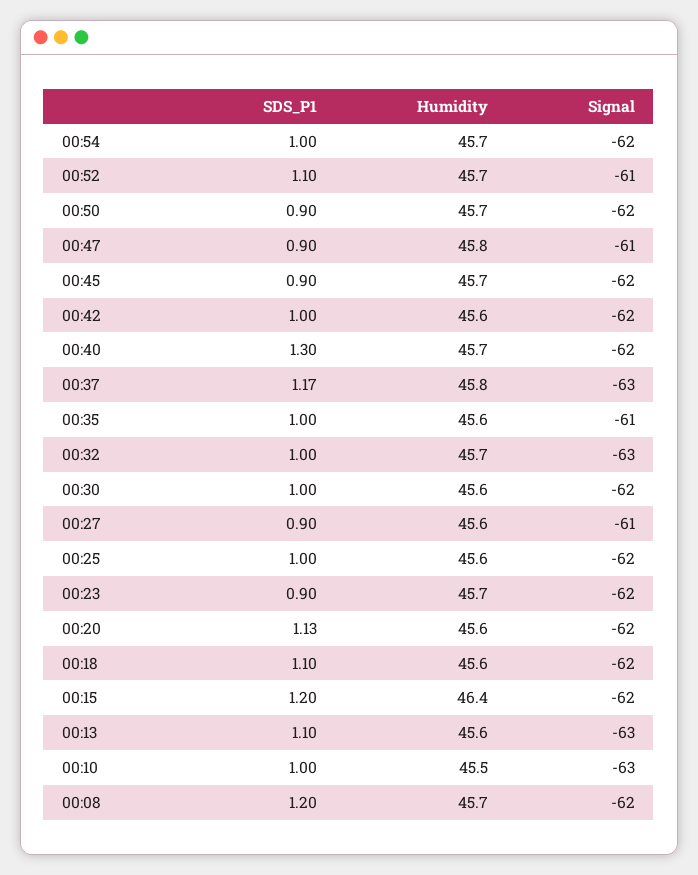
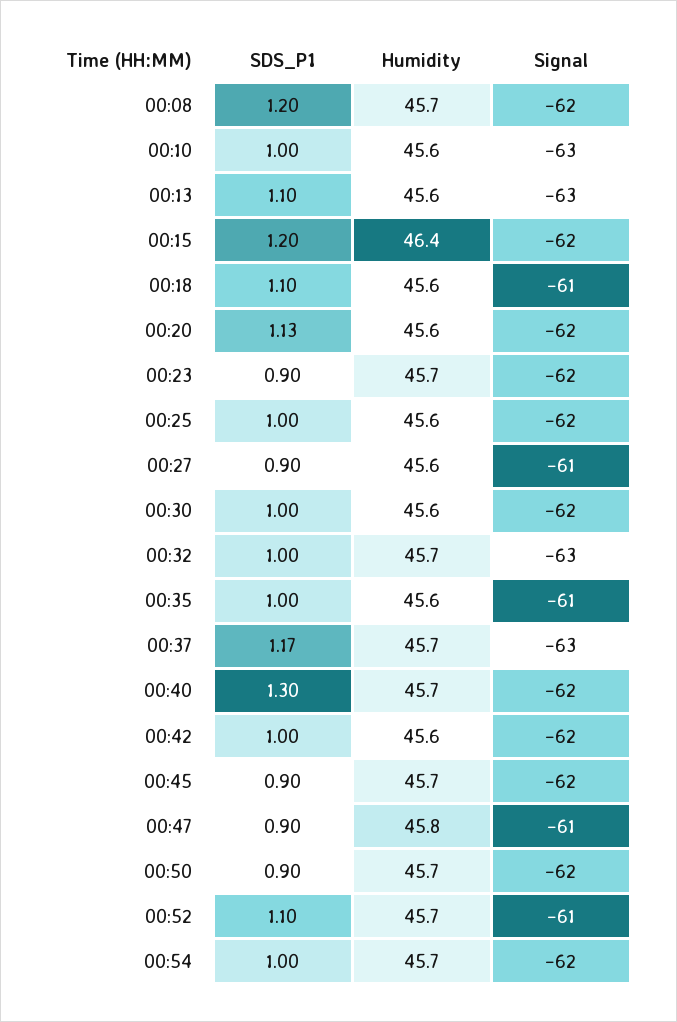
Humidity, 00:37: 45.8 -> 45.7
Signal, 00:18: -62 -> -61
Humidity, 00:10: 45.5 -> 45.6

